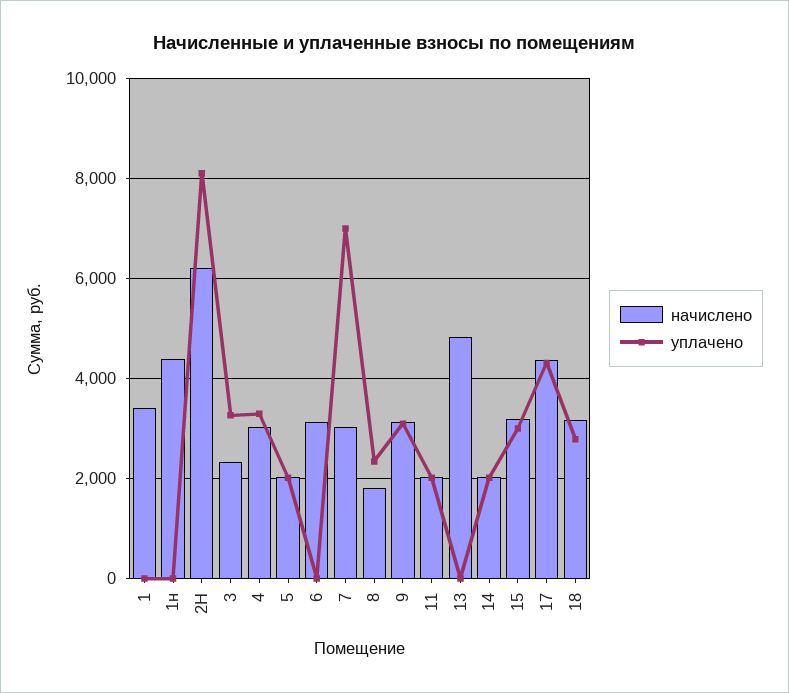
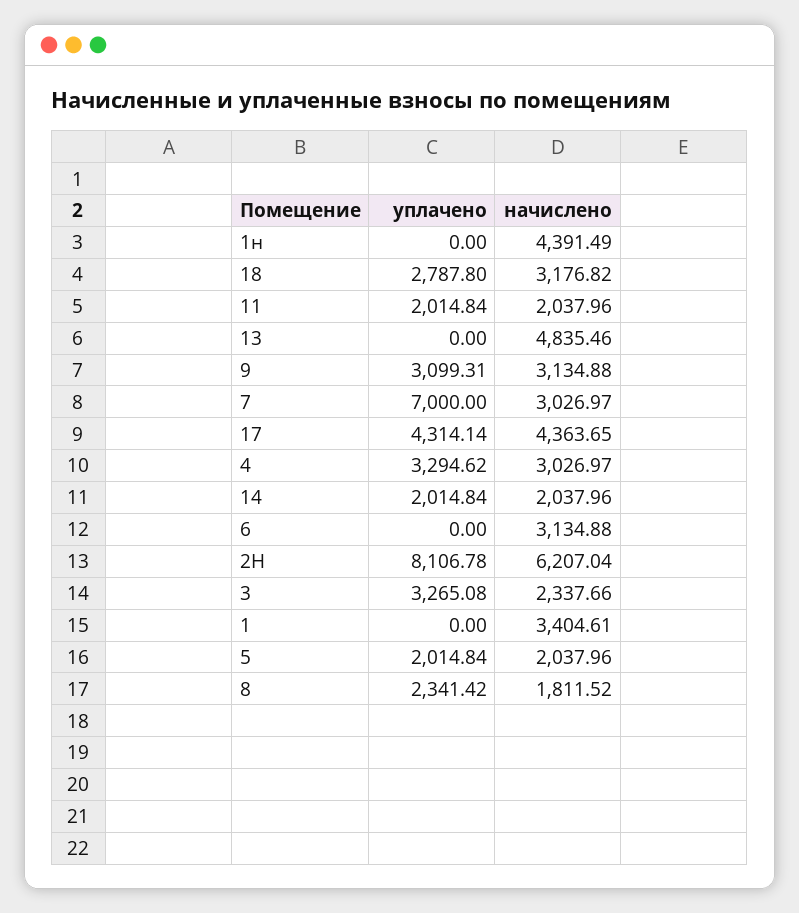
начислено, 15: 3200 -> none
уплачено, 15: 3000 -> none

